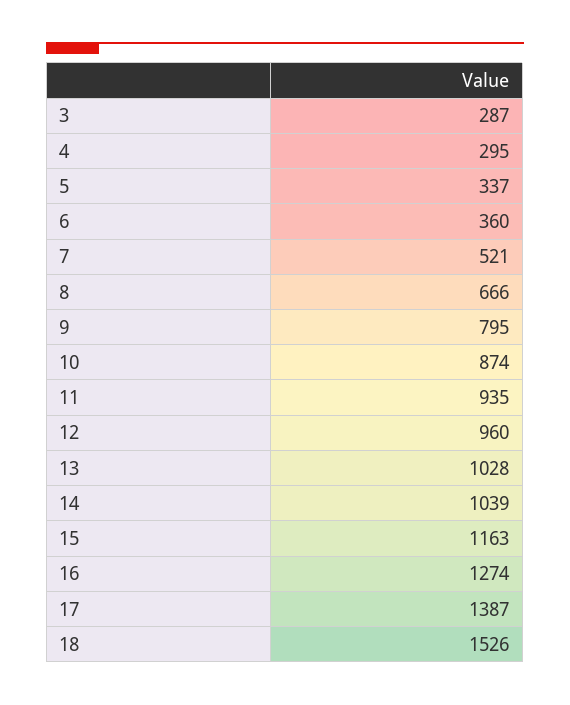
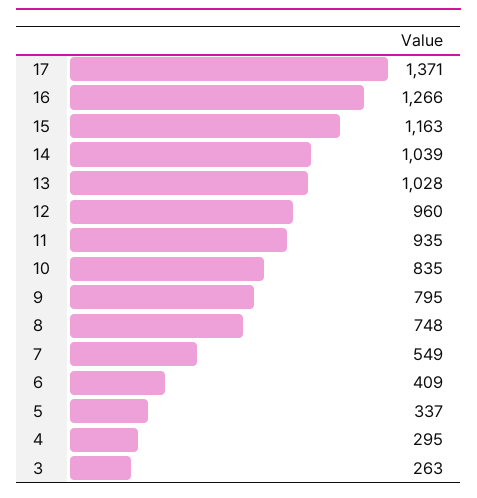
3: 287 -> 263
6: 360 -> 409
7: 521 -> 549
8: 666 -> 748
10: 874 -> 835
16: 1274 -> 1266
17: 1387 -> 1371
18: 1526 -> none

